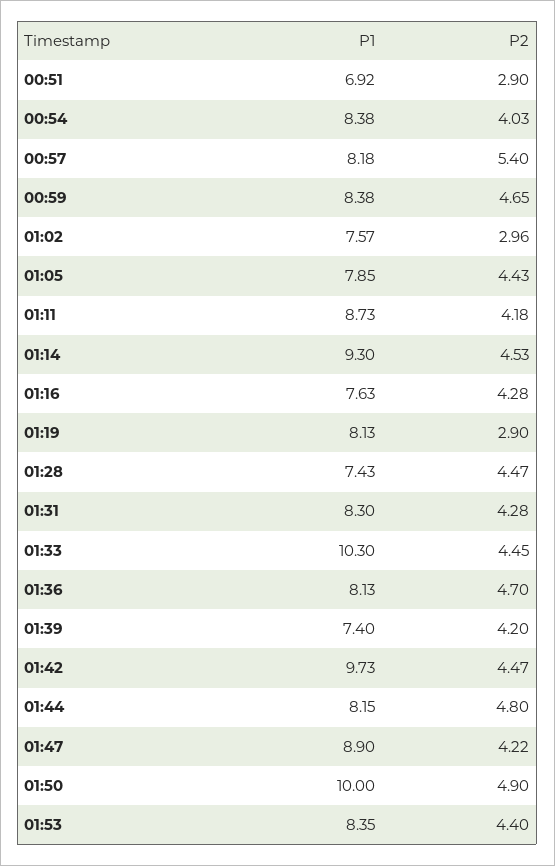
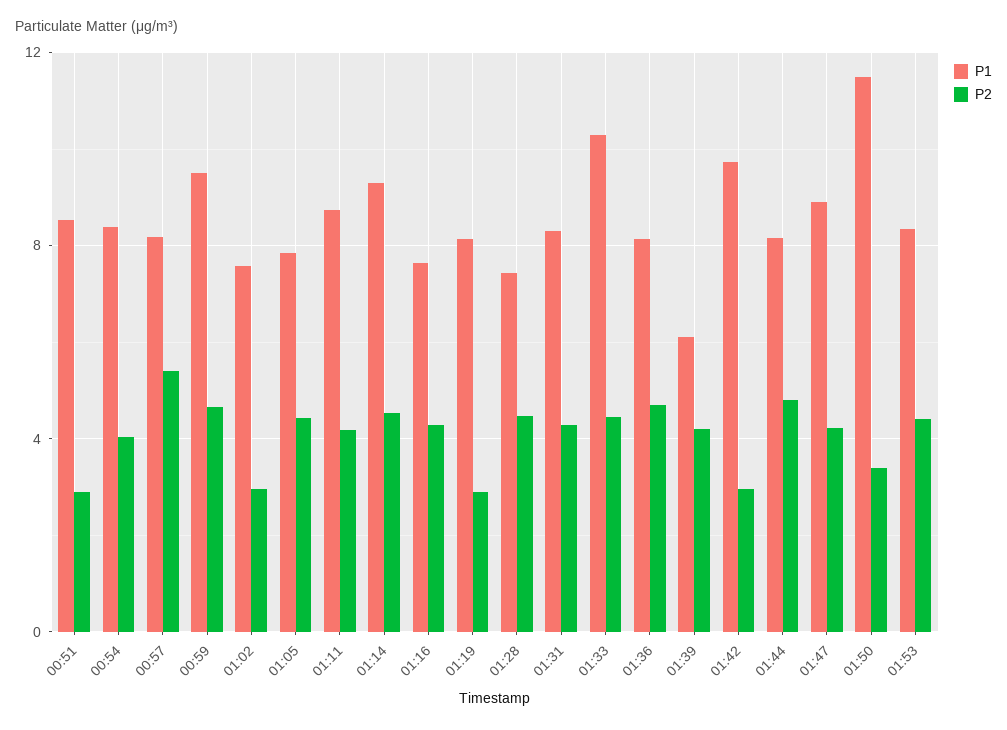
P1, 00:51: 6.92 -> 8.5
P1, 00:59: 8.38 -> 9.5
P1, 01:39: 7.4 -> 6
P2, 01:42: 4.47 -> 3
P1, 01:50: 10 -> 11.5
P2, 01:50: 4.9 -> 3.5

